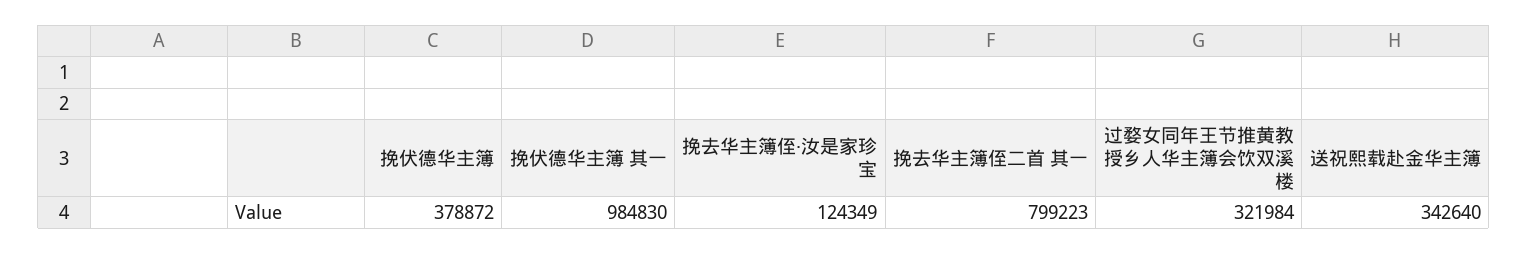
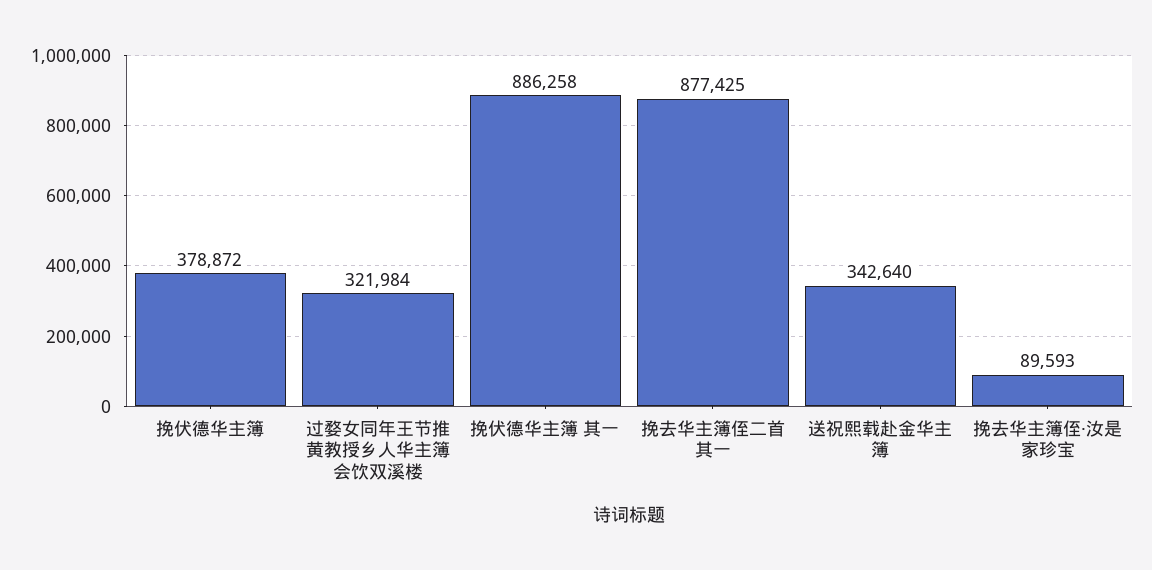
挽伏德华主簿 其一: 984830 -> 886258
挽去华主簿侄·汝是家珍宝: 124349 -> 89593
挽去华主簿侄二首 其一: 799223 -> 877425

